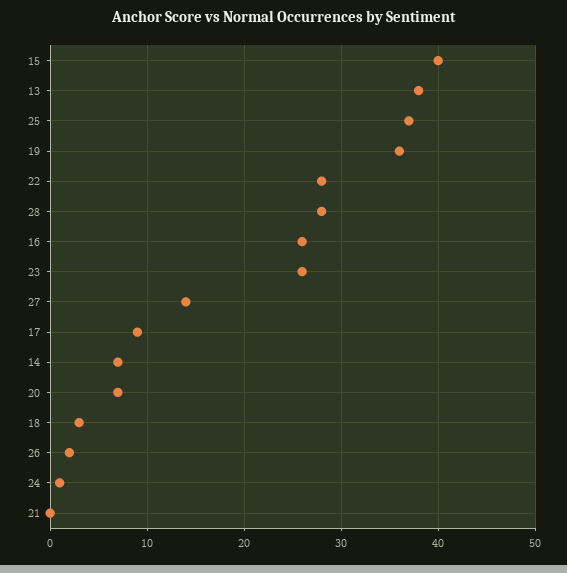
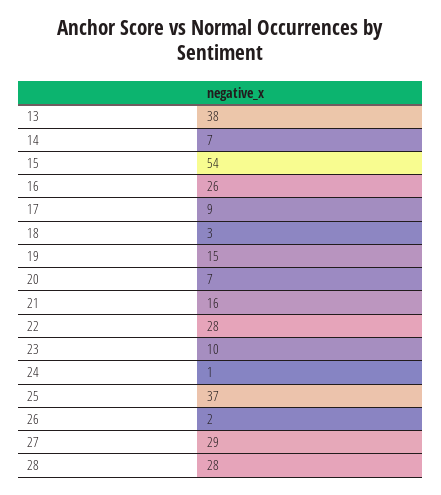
15: 40 -> 54
19: 36 -> 15
23: 26 -> 10
27: 14 -> 29
21: 0 -> 16

